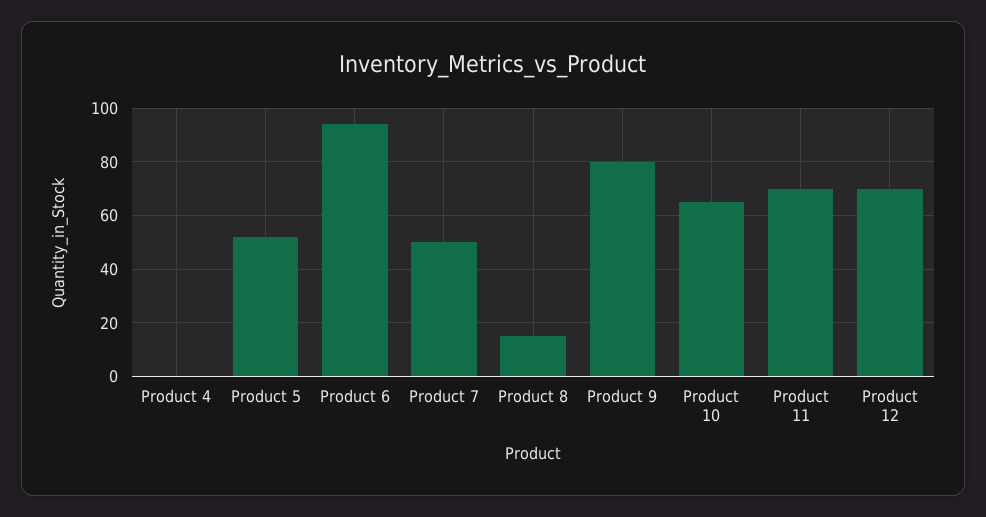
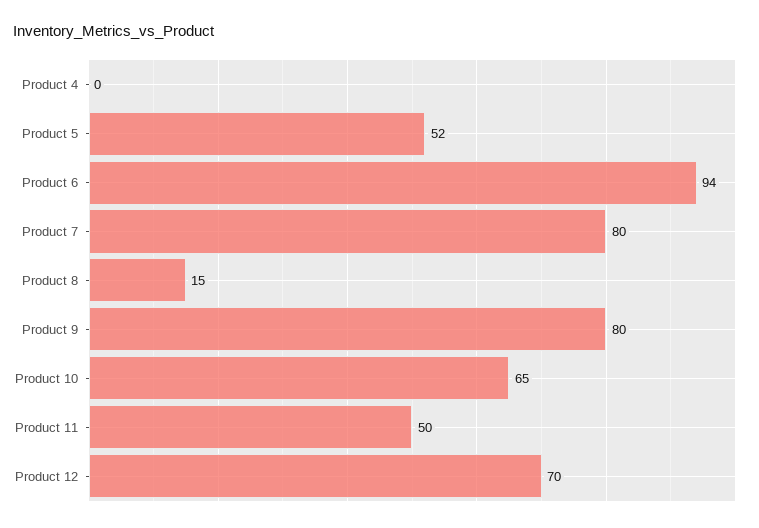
Product 7: 50 -> 80
Product 11: 70 -> 50

